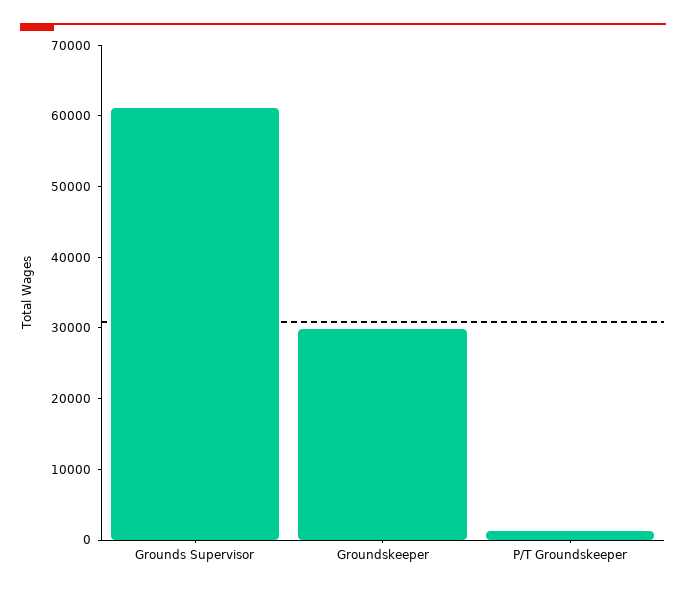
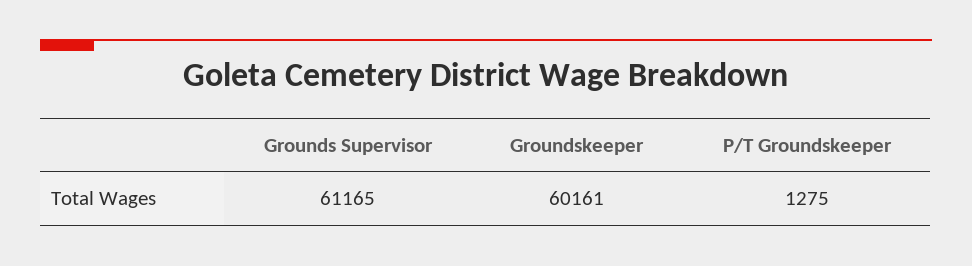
Groundskeeper: 30000 -> 60161

